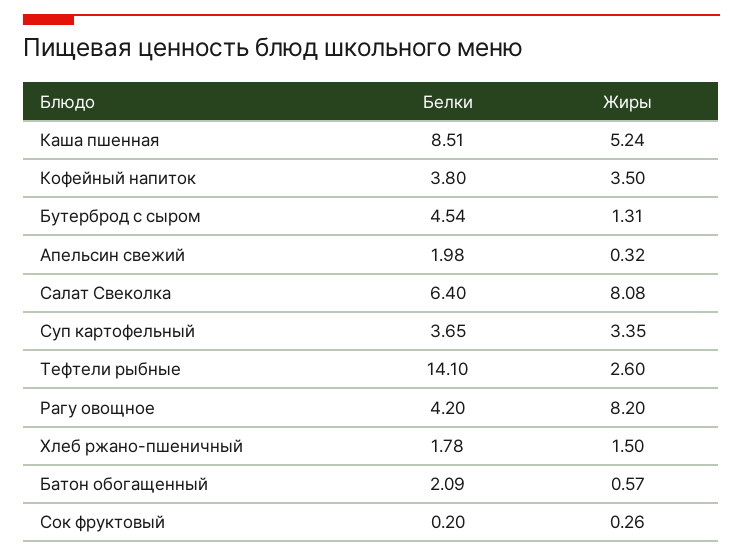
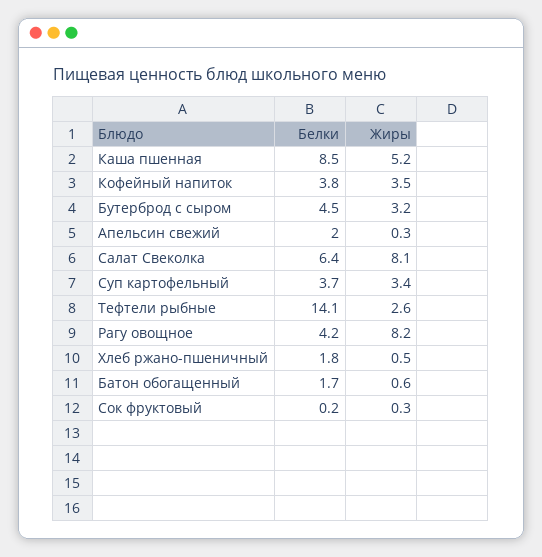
Жиры, Бутерброд с сыром: 1.31 -> 3.2
Жиры, Хлеб ржано-пшеничный: 1.5 -> 0.5
Белки, Батон обогащенный: 2.09 -> 1.7

